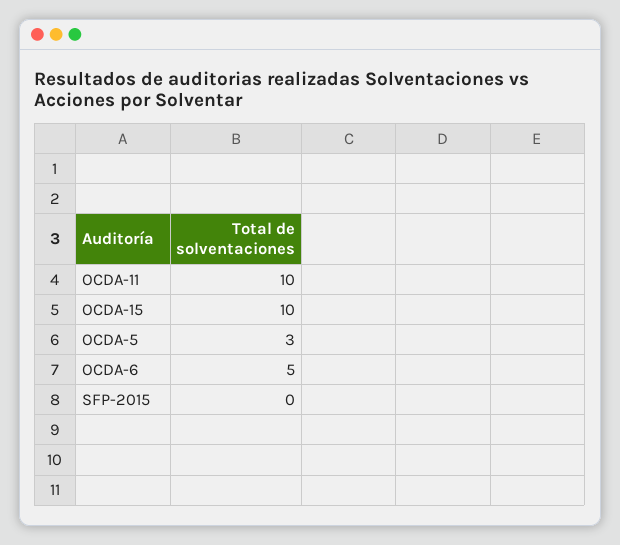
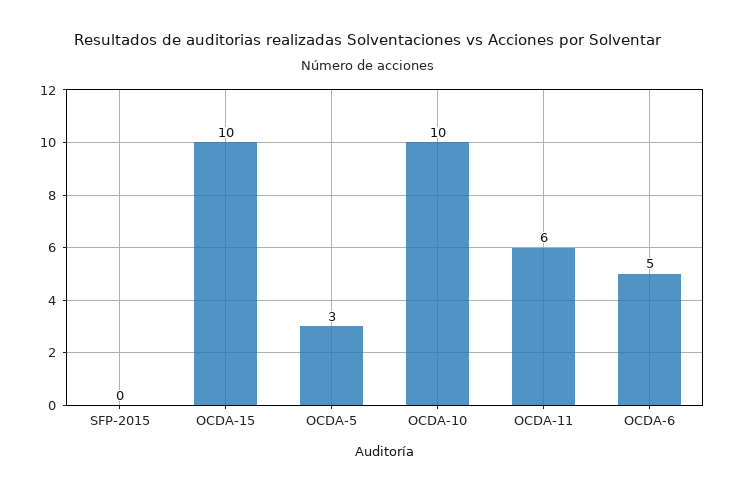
OCDA-11: 10 -> 6
OCDA-10: none -> 10

